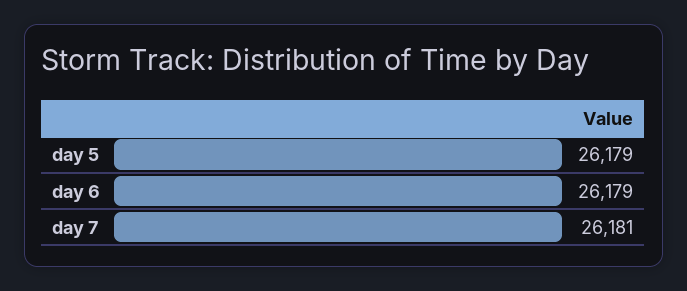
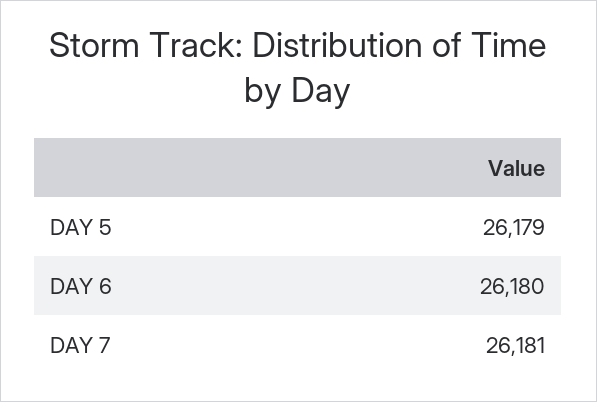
day 6: 26179 -> 26180

